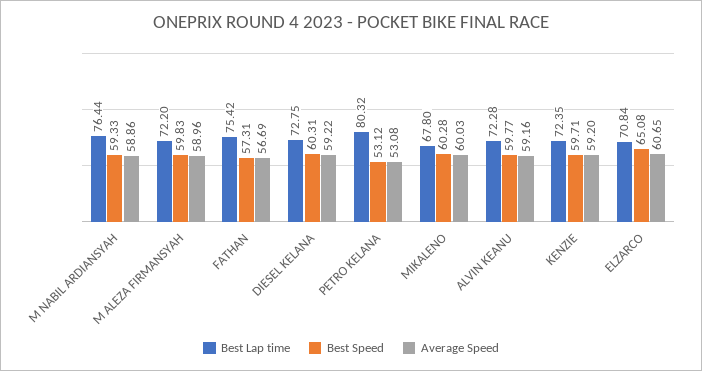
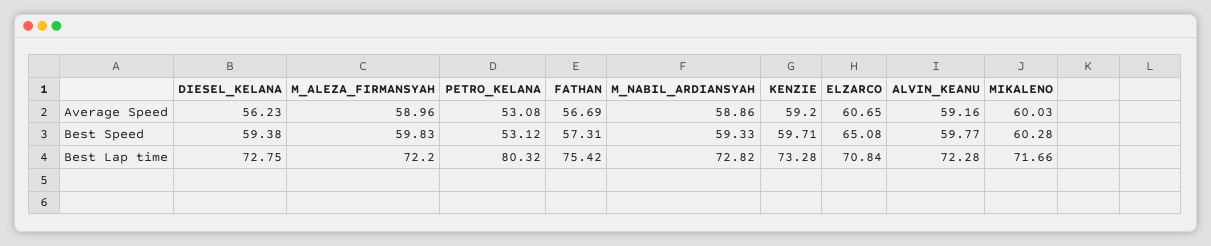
Best Lap time, M NABIL ARDIANSYAH: 76.44 -> 72.82
Best Speed, DIESEL KELANA: 60.31 -> 59.38
Average Speed, DIESEL KELANA: 59.22 -> 56.23
Best Lap time, MIKALENO: 67.8 -> 71.66
Best Lap time, KENZIE: 72.35 -> 73.28

